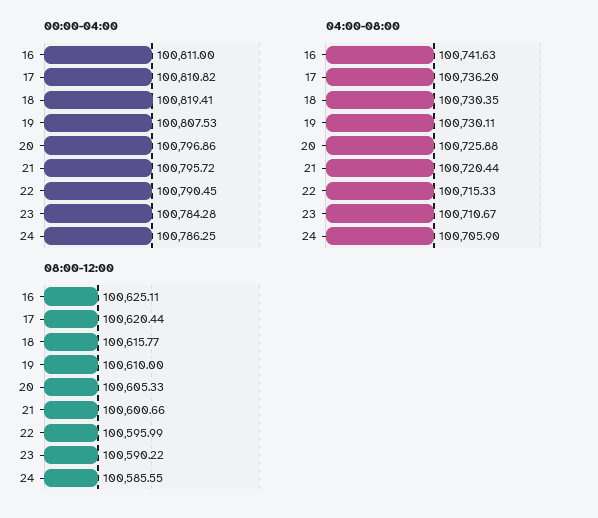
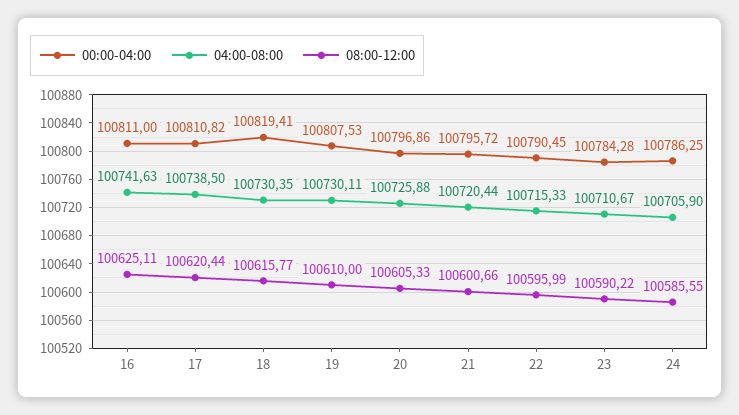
04:00-08:00, 17: 100736.2 -> 100738.5

